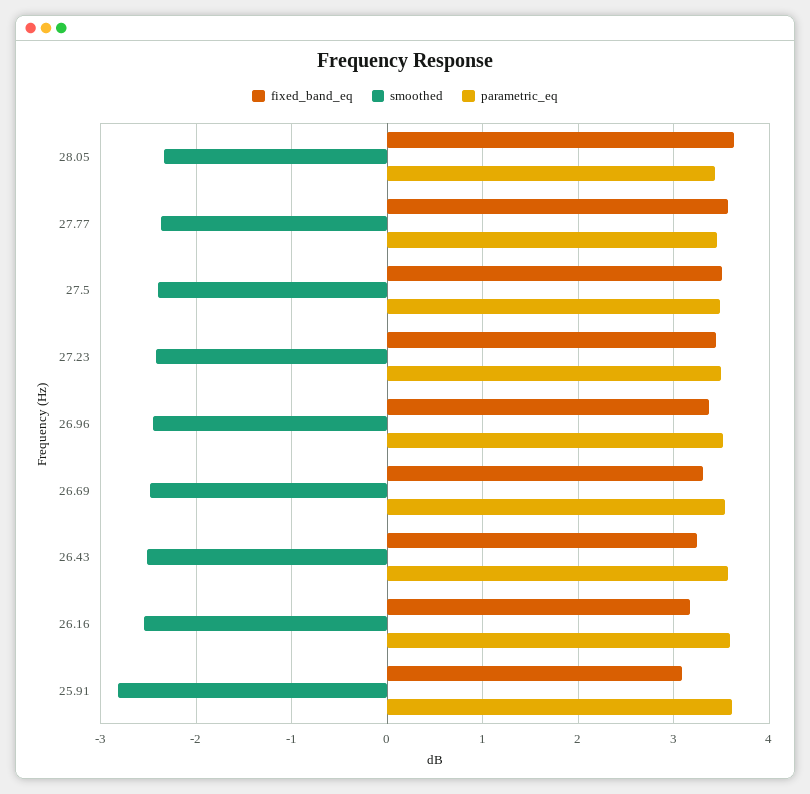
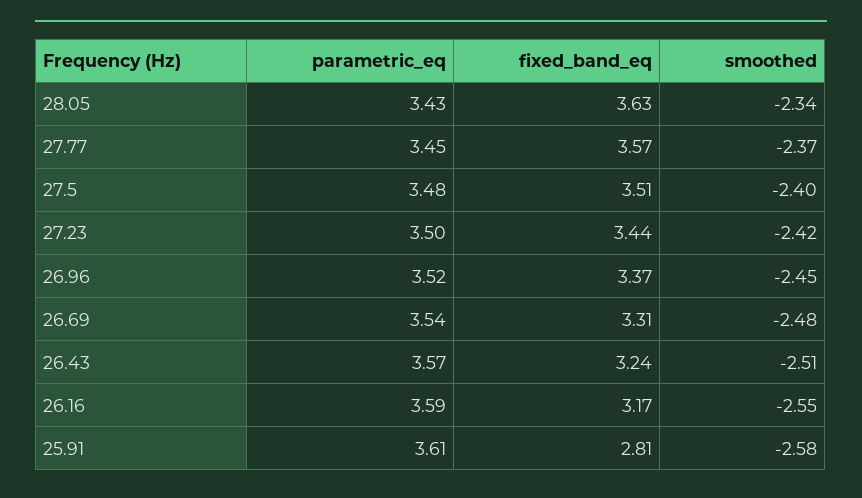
fixed_band_eq, 25.91: 3.1 -> 2.81
smoothed, 25.91: -2.8 -> -2.58

